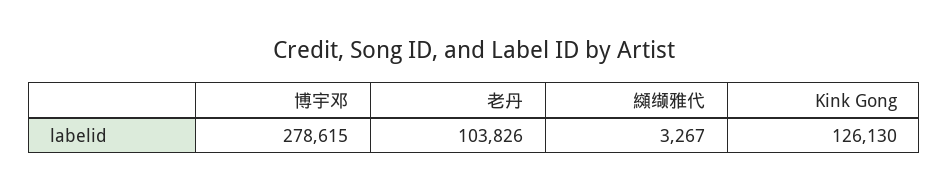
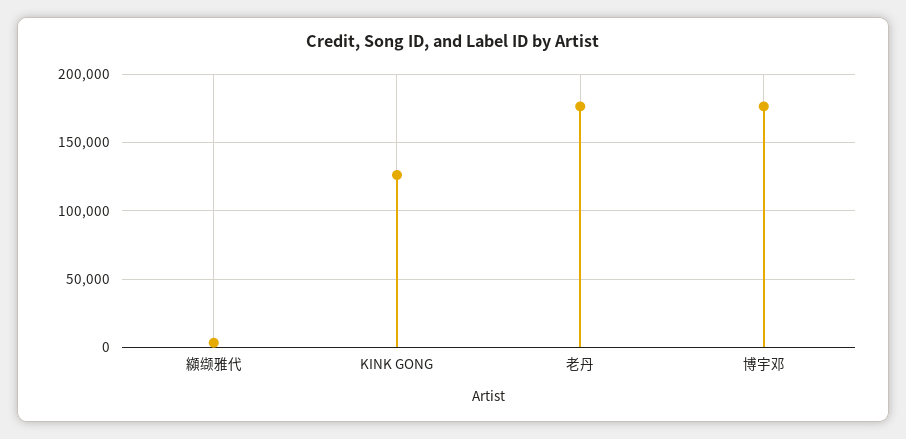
博宇邓: 278615 -> 175000
老丹: 103826 -> 175000

